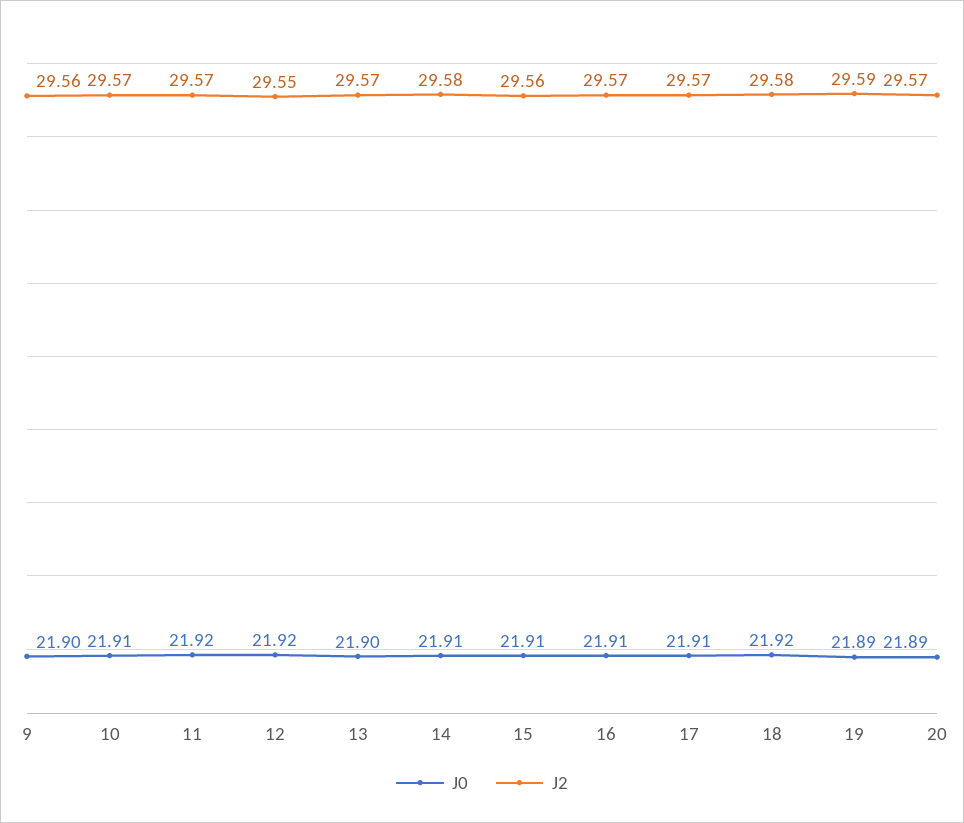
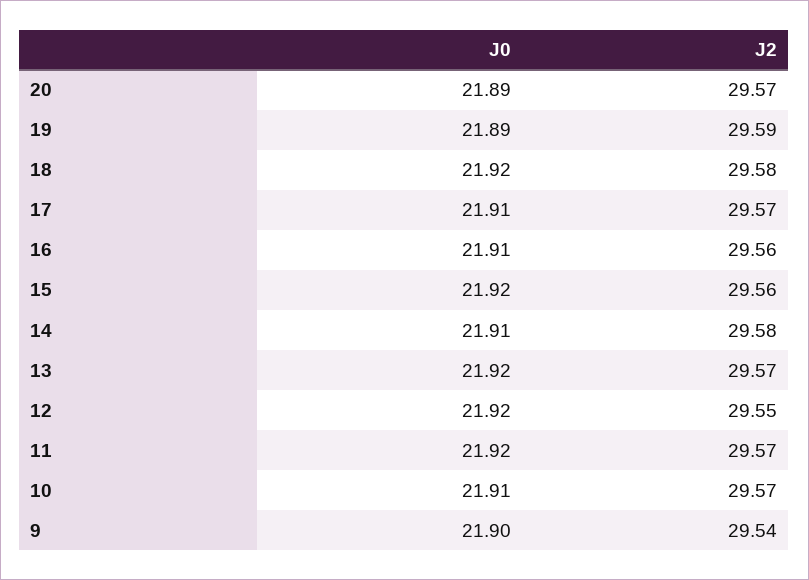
J2, 9: 29.56 -> 29.54
J0, 13: 21.9 -> 21.92
J0, 15: 21.91 -> 21.92
J2, 16: 29.57 -> 29.56

